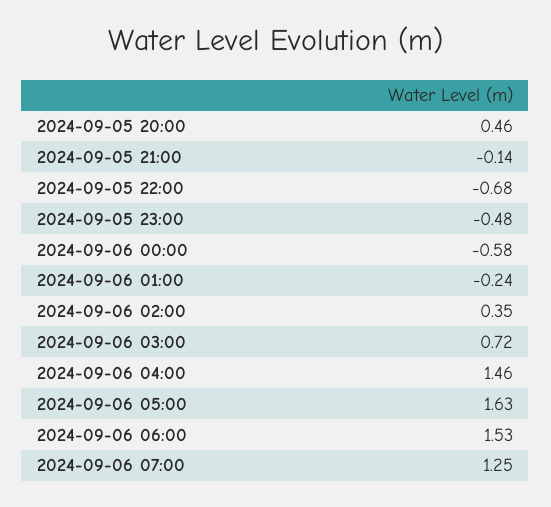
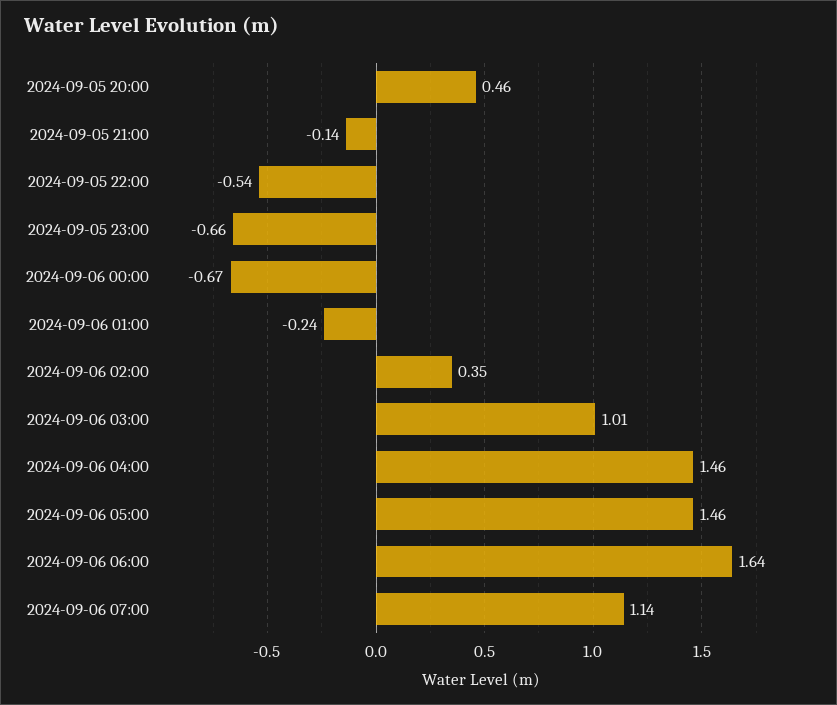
2024-09-05 22:00: -0.68 -> -0.54
2024-09-05 23:00: -0.48 -> -0.66
2024-09-06 00:00: -0.58 -> -0.67
2024-09-06 03:00: 0.72 -> 1.01
2024-09-06 05:00: 1.63 -> 1.46
2024-09-06 06:00: 1.53 -> 1.64
2024-09-06 07:00: 1.25 -> 1.14

